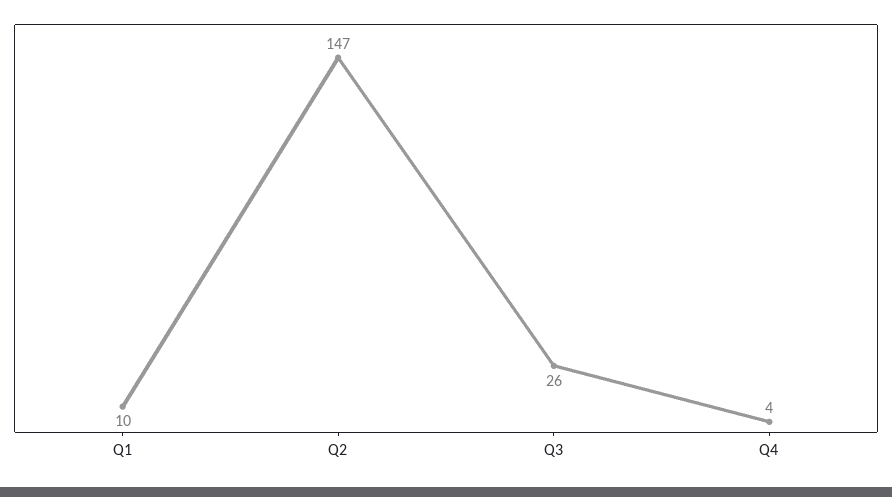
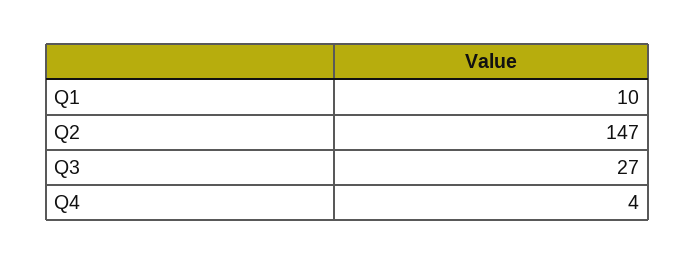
Q3: 26 -> 27

